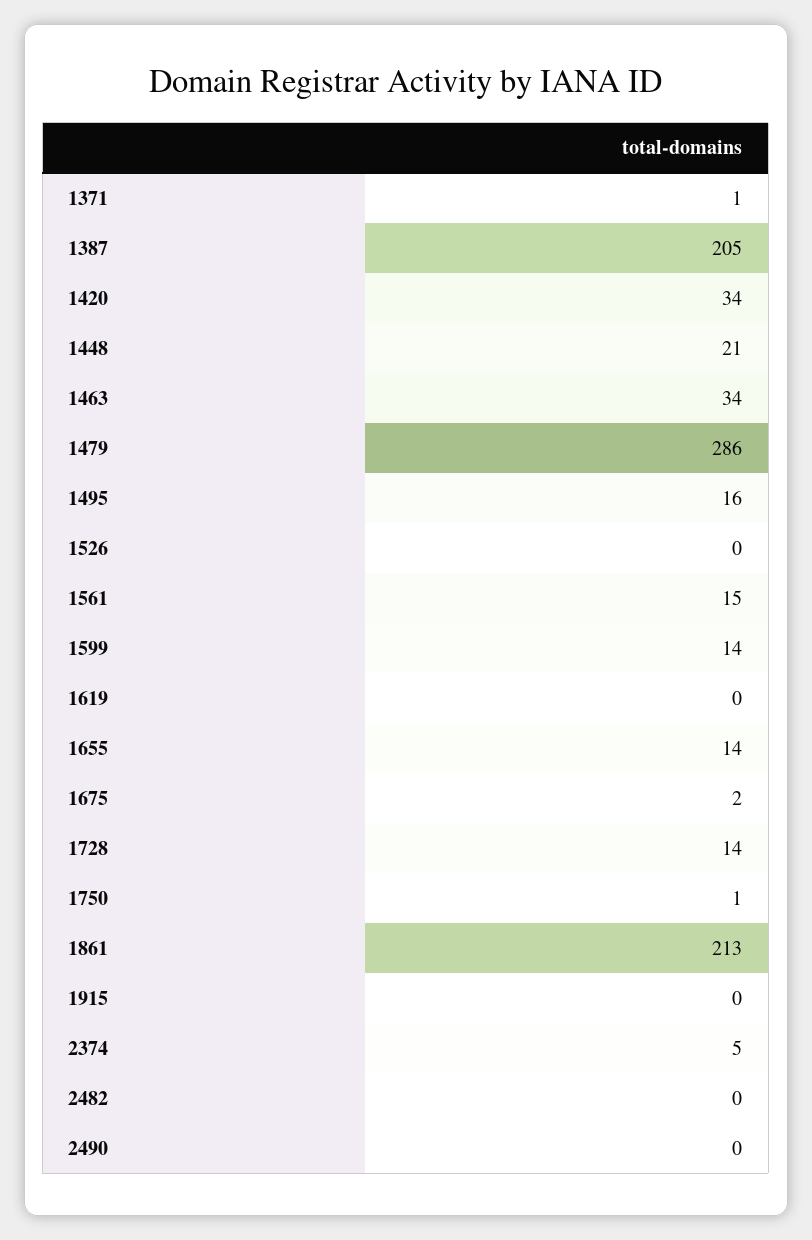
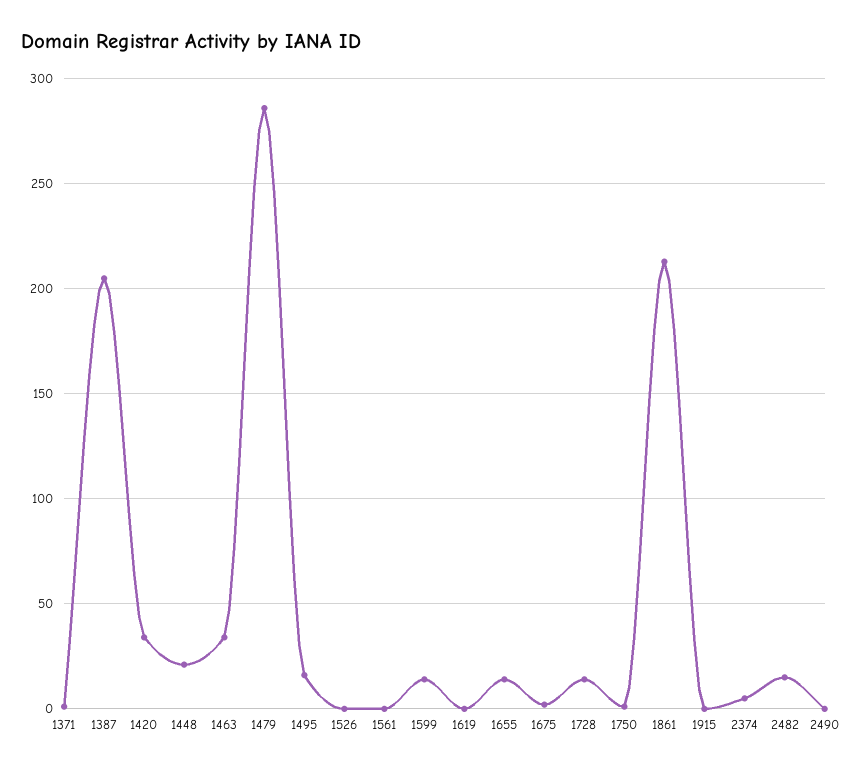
1561: 15 -> 0
2482: 0 -> 15

